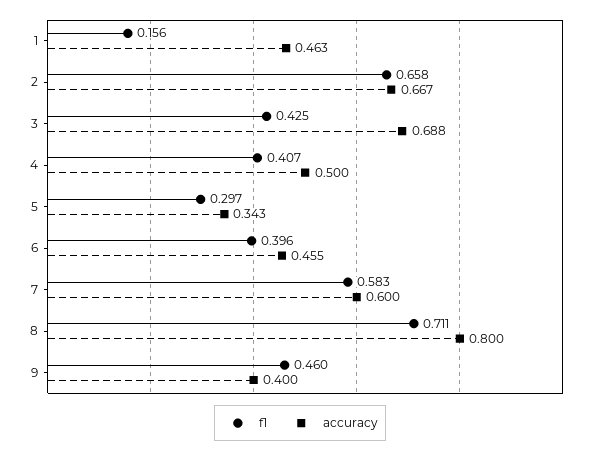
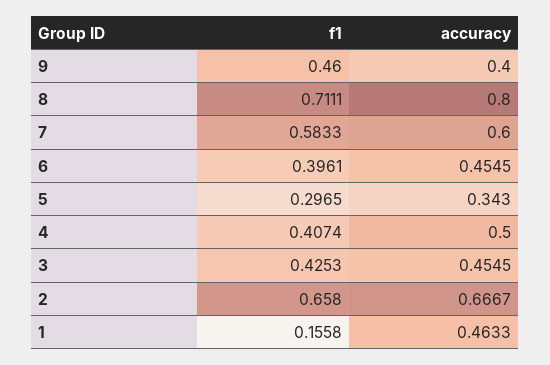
accuracy, 3: 0.688 -> 0.4545

